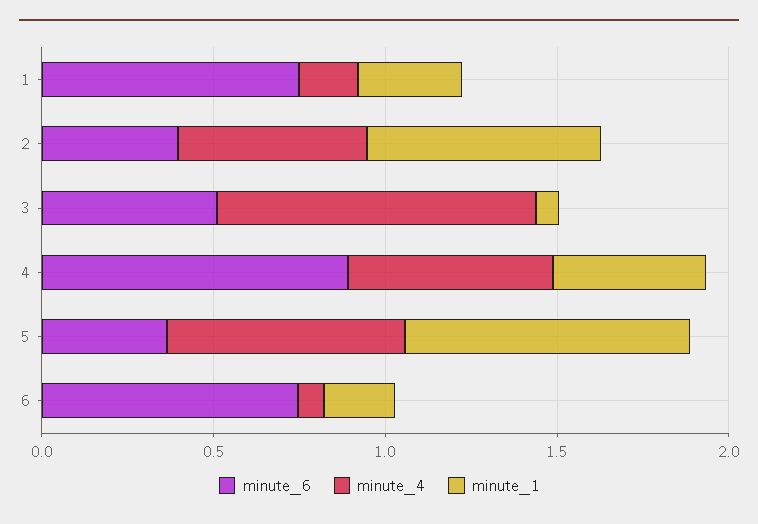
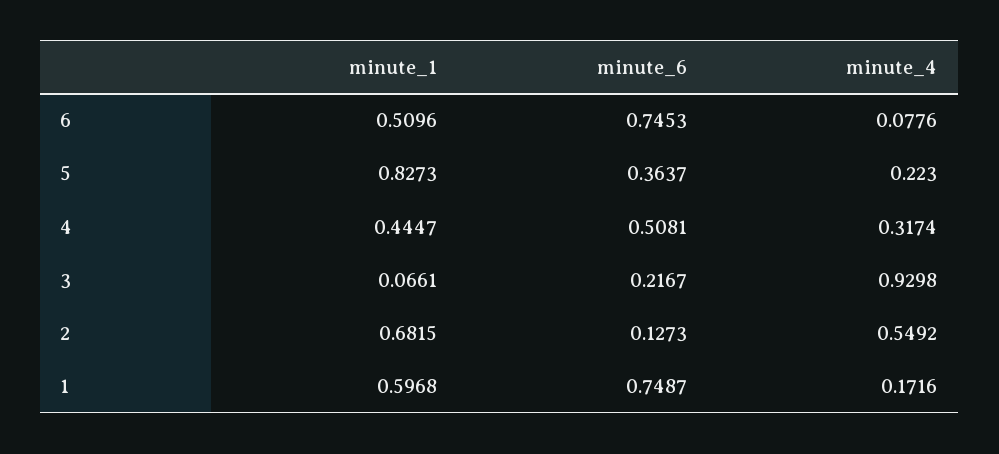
minute_1, 1: 0.3 -> 0.5968
minute_6, 2: 0.4 -> 0.1273
minute_6, 3: 0.5 -> 0.2167
minute_6, 4: 0.9 -> 0.5081
minute_4, 4: 0.6 -> 0.3174
minute_4, 5: 0.7 -> 0.223
minute_1, 6: 0.2 -> 0.5096

